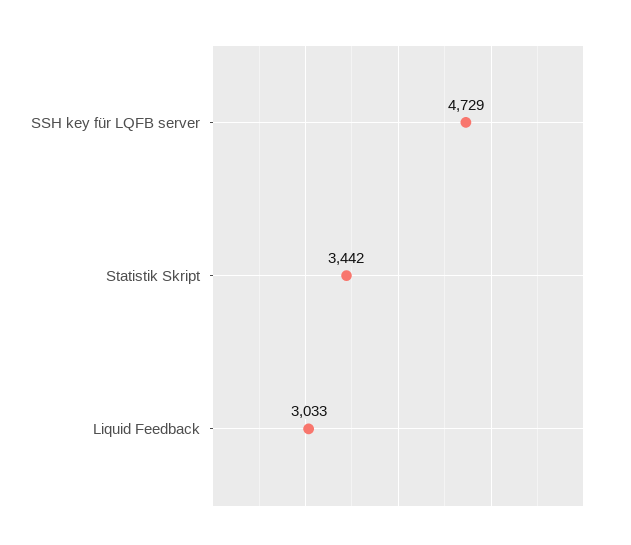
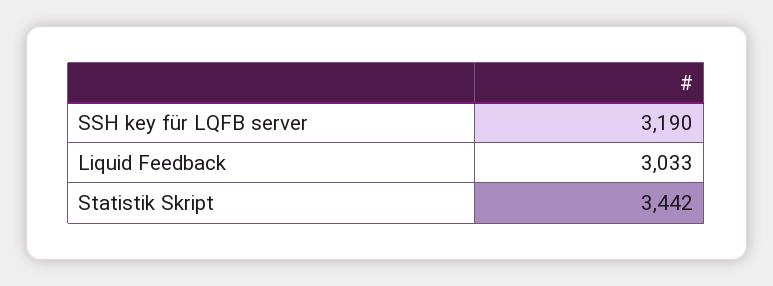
SSH key für LQFB server: 4729 -> 3190

